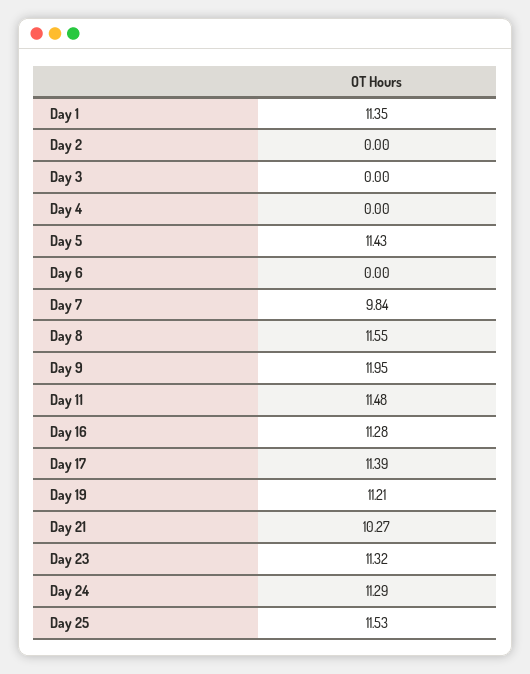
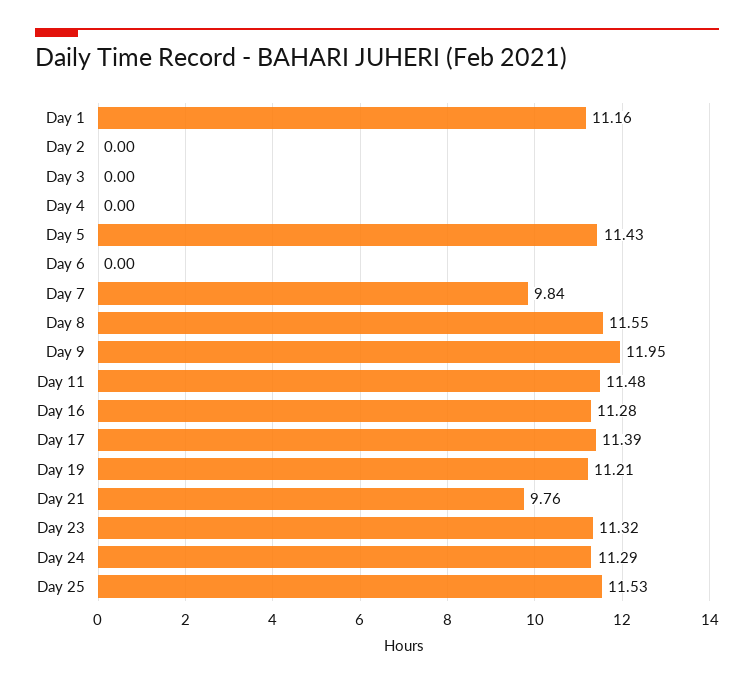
Day 1: 11.35 -> 11.16
Day 21: 10.27 -> 9.76

